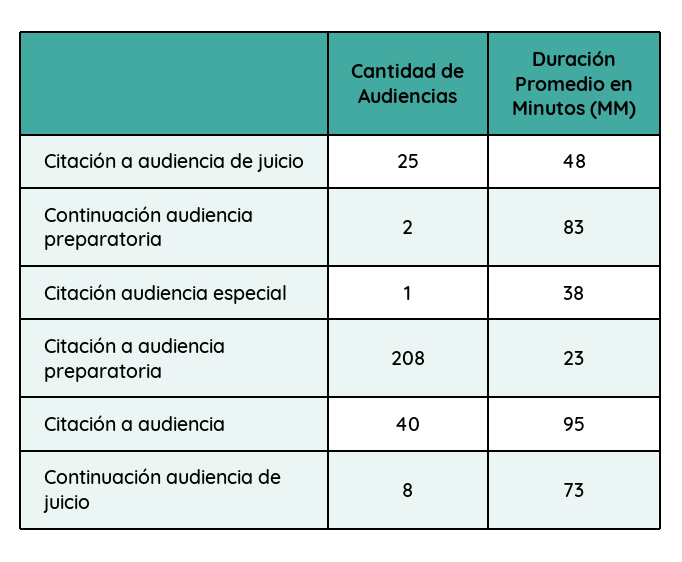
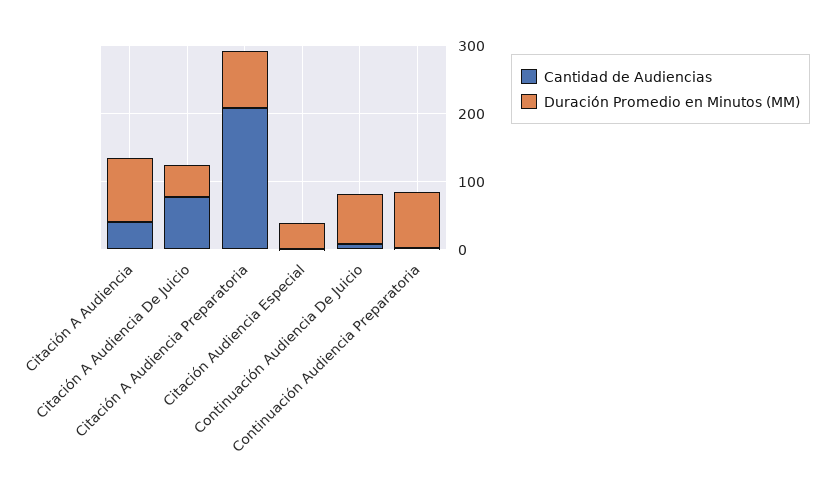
Cantidad de Audiencias, Citación a audiencia de juicio: 25 -> 80
Duración Promedio en Minutos (MM), Citación a audiencia preparatoria: 23 -> 80

